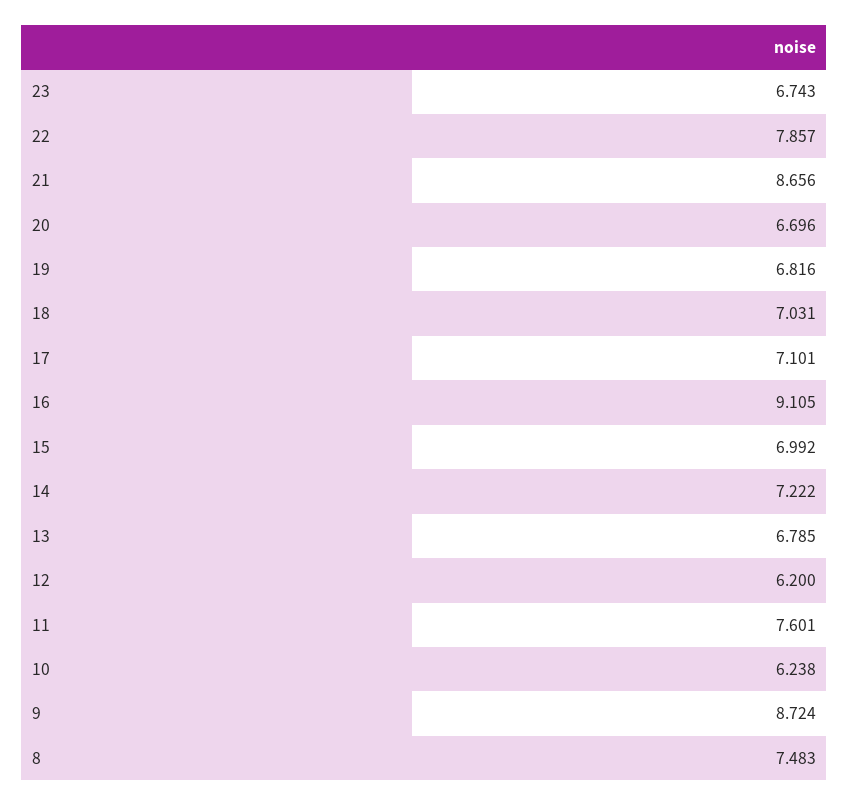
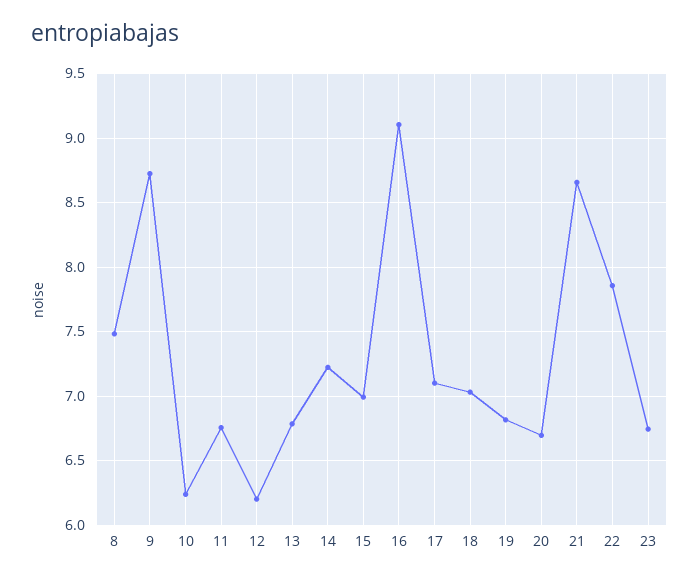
11: 7.601 -> 6.75

